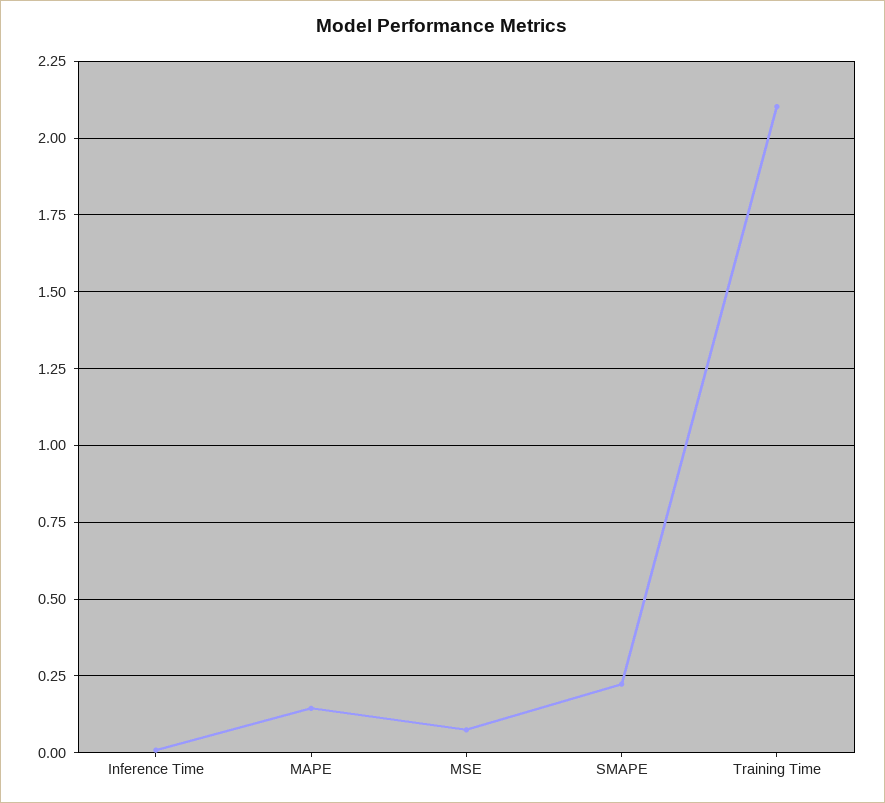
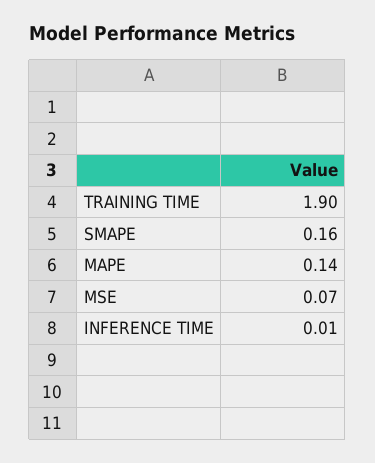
SMAPE: 0.225 -> 0.16
Training Time: 2.1 -> 1.9

